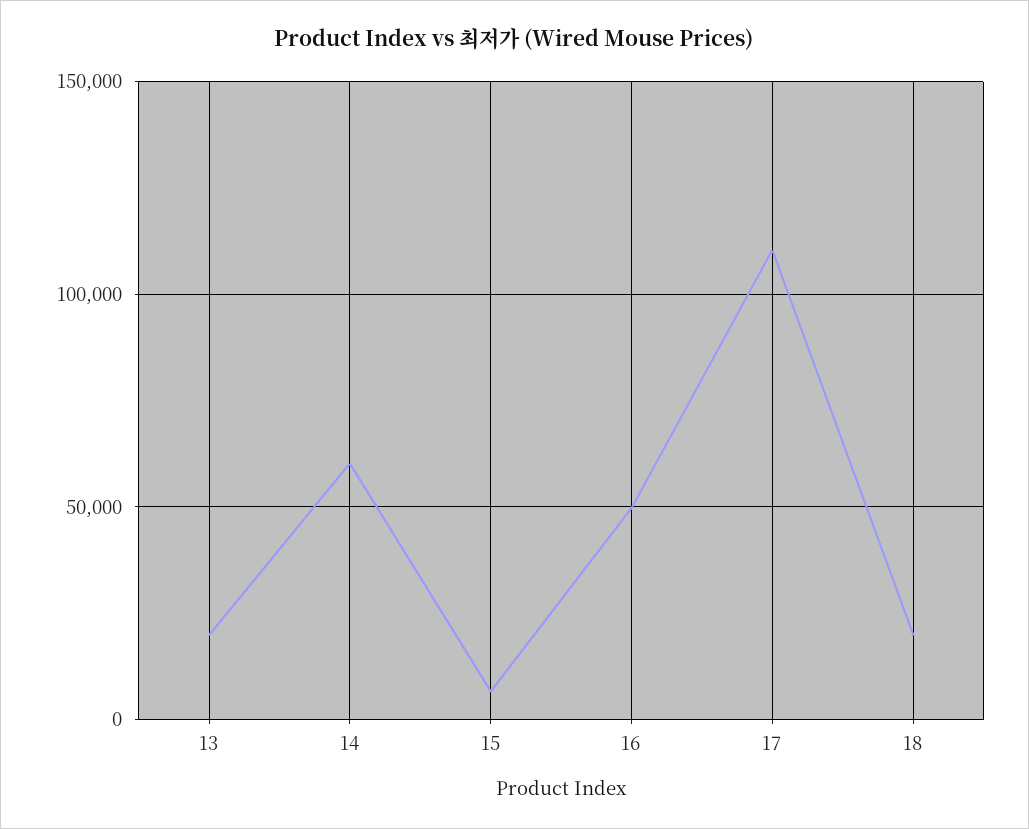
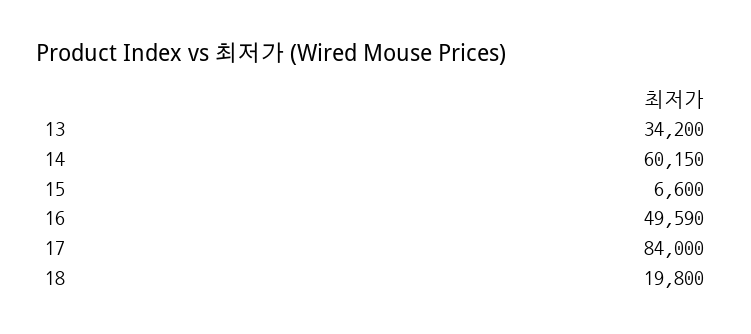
13: 20000 -> 34200
17: 110000 -> 84000

